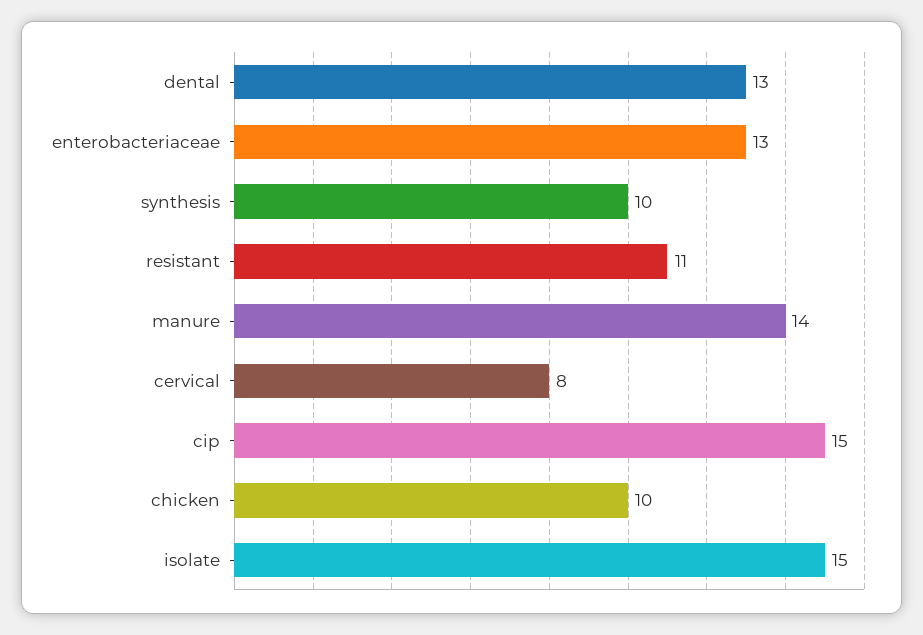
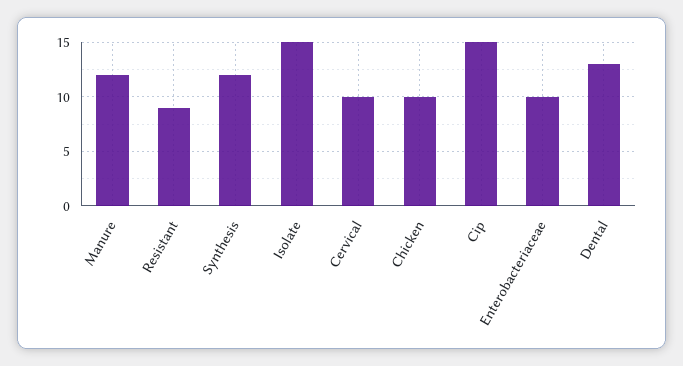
enterobacteriaceae: 13 -> 10
synthesis: 10 -> 12
resistant: 11 -> 9
manure: 14 -> 12
cervical: 8 -> 10

